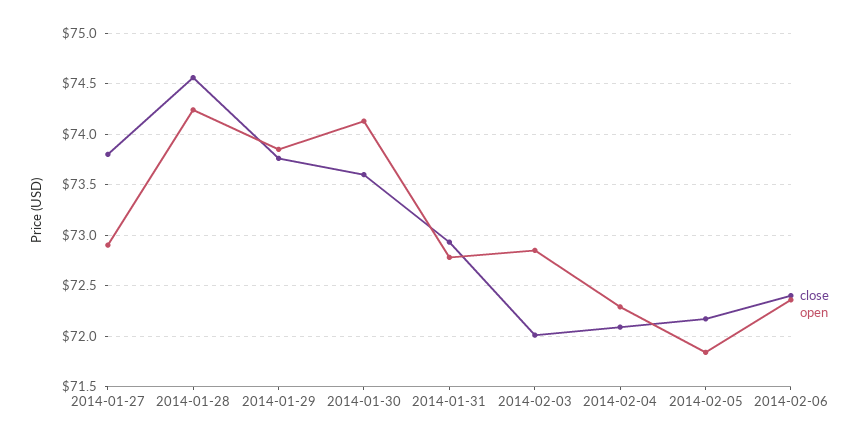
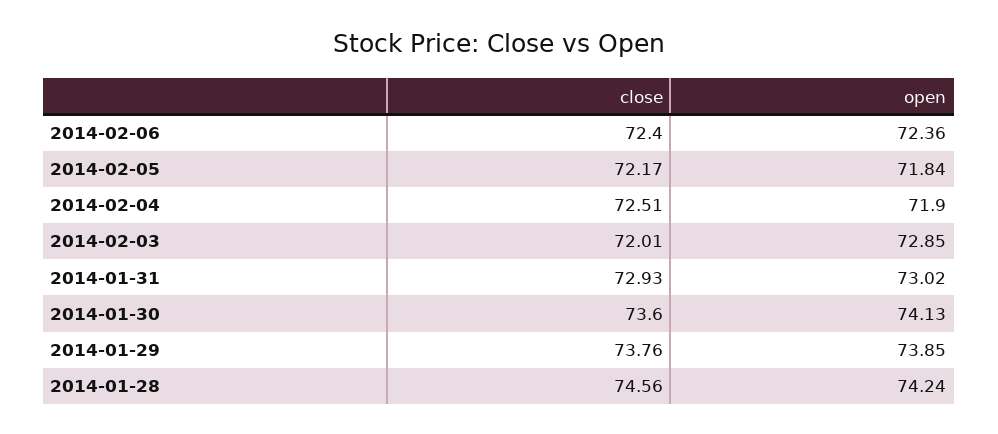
close, 2014-01-27: 73.8 -> none
open, 2014-01-27: 72.9 -> none
open, 2014-01-31: 72.8 -> 73.02
close, 2014-02-04: 72.1 -> 72.51
open, 2014-02-04: 72.3 -> 71.9

